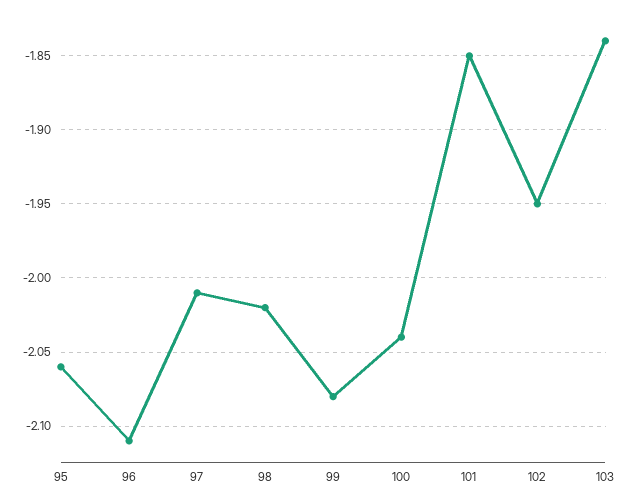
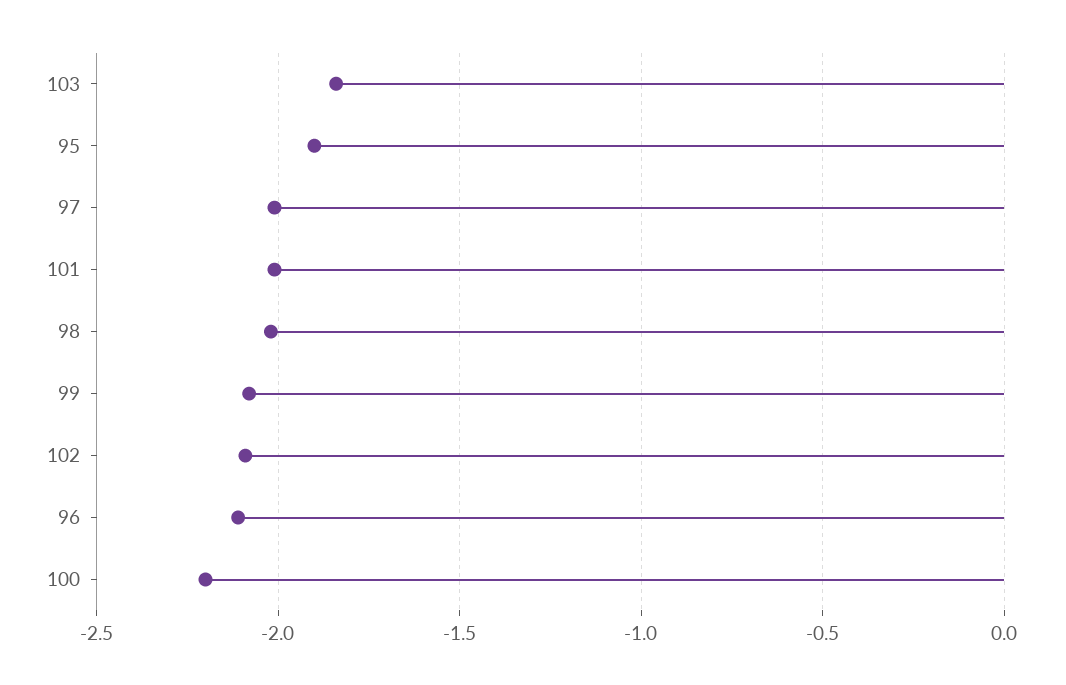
95: -2.06 -> -1.9
100: -2.04 -> -2.2
101: -1.85 -> -2
102: -1.95 -> -2.1

